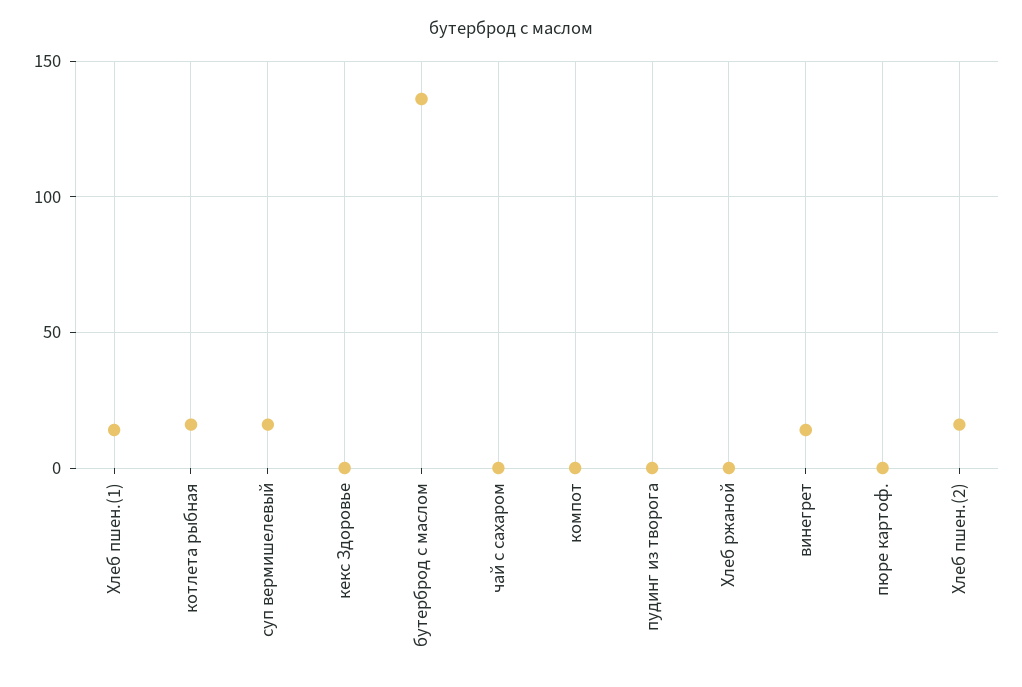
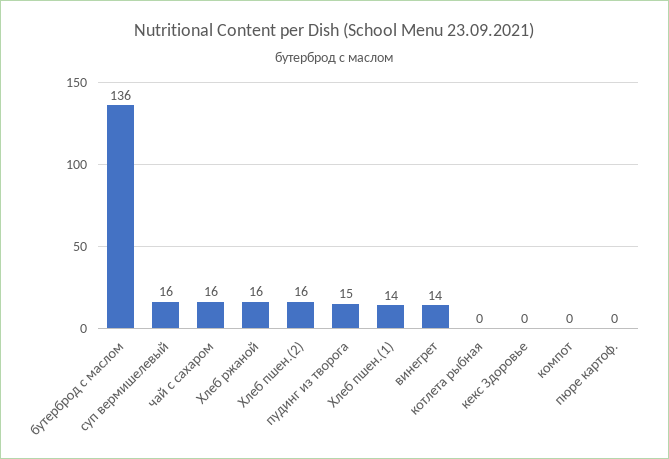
котлета рыбная: 15 -> 0
чай с сахаром: 0 -> 16
пудинг из творога: 0 -> 15
Хлеб ржаной: 0 -> 16

